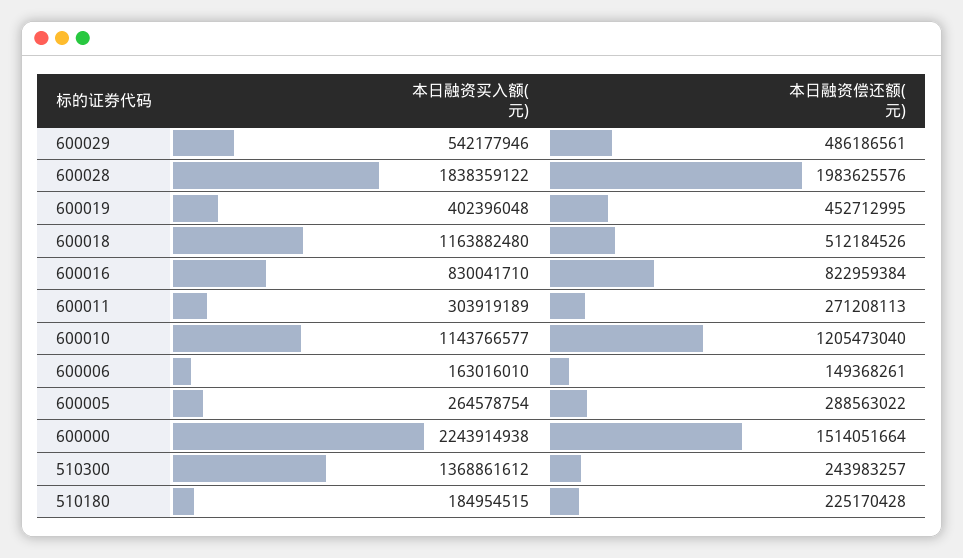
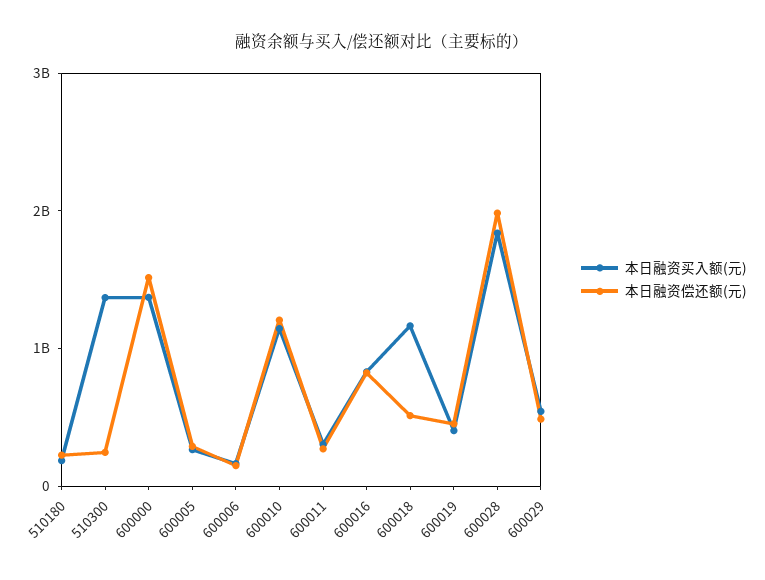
本日融资买入额(元), 600000: 2243914938 -> 1400000000

